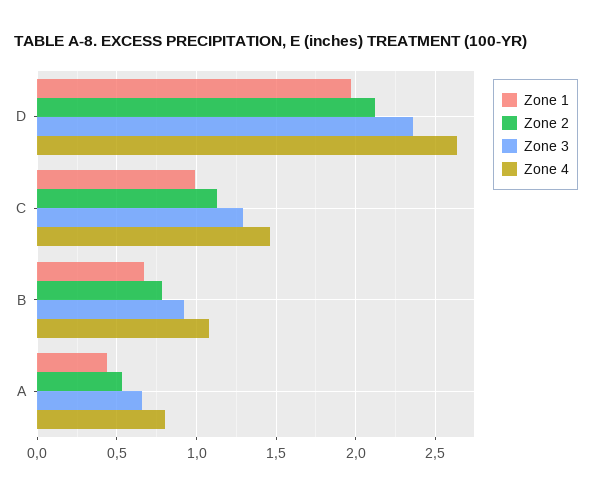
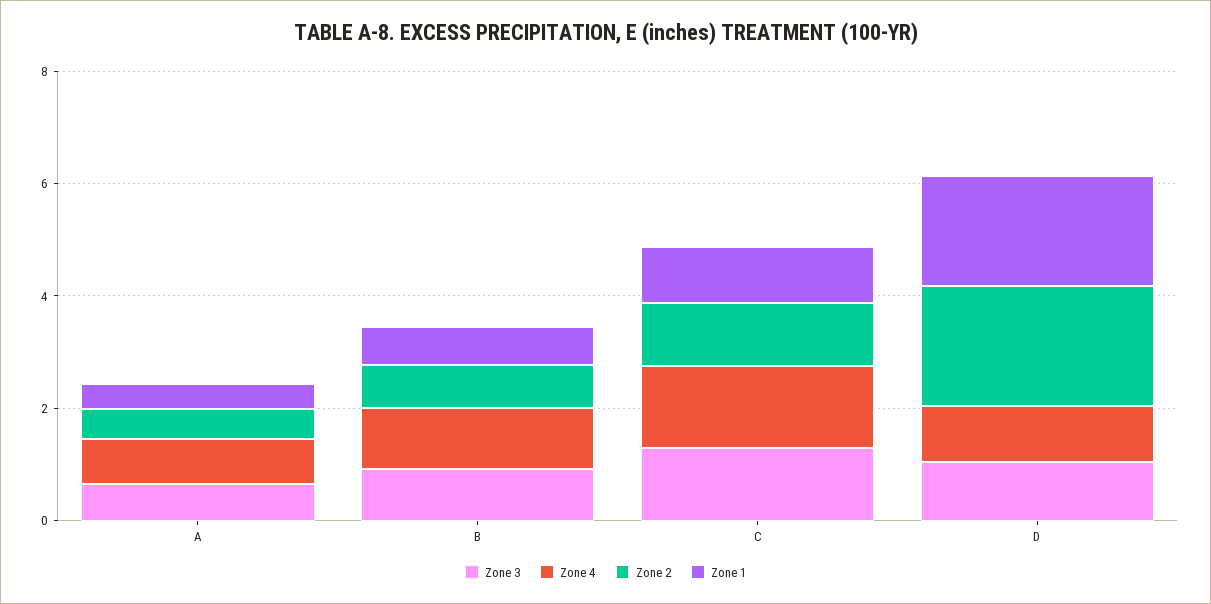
Zone 3, D: 2.35 -> 1
Zone 4, D: 2.65 -> 1

